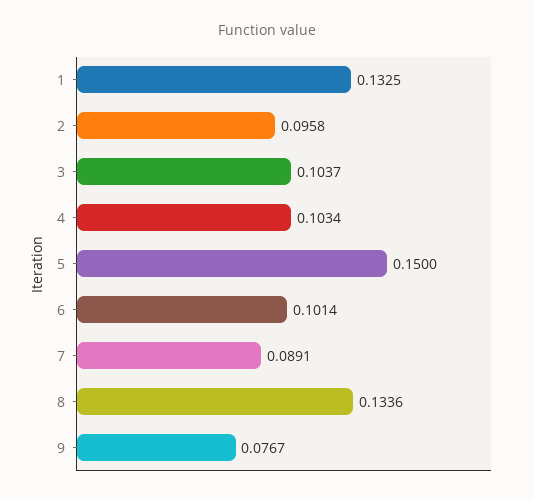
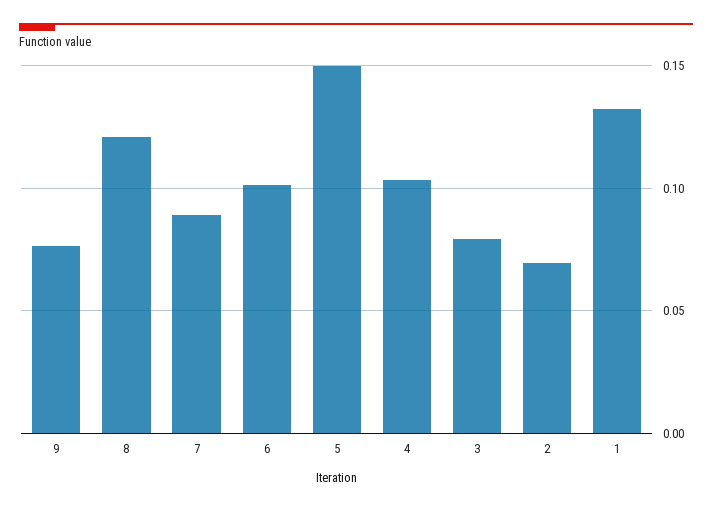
2: 0.0958 -> 0.07
3: 0.1037 -> 0.08
8: 0.1336 -> 0.12

